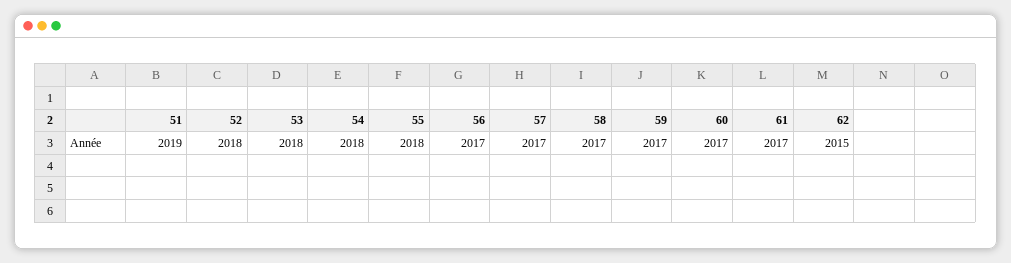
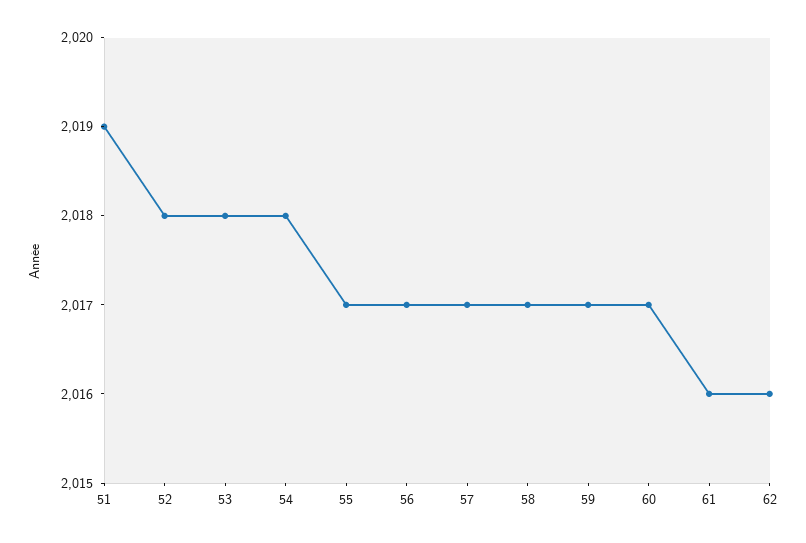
55: 2018 -> 2017
61: 2017 -> 2016
62: 2015 -> 2016

